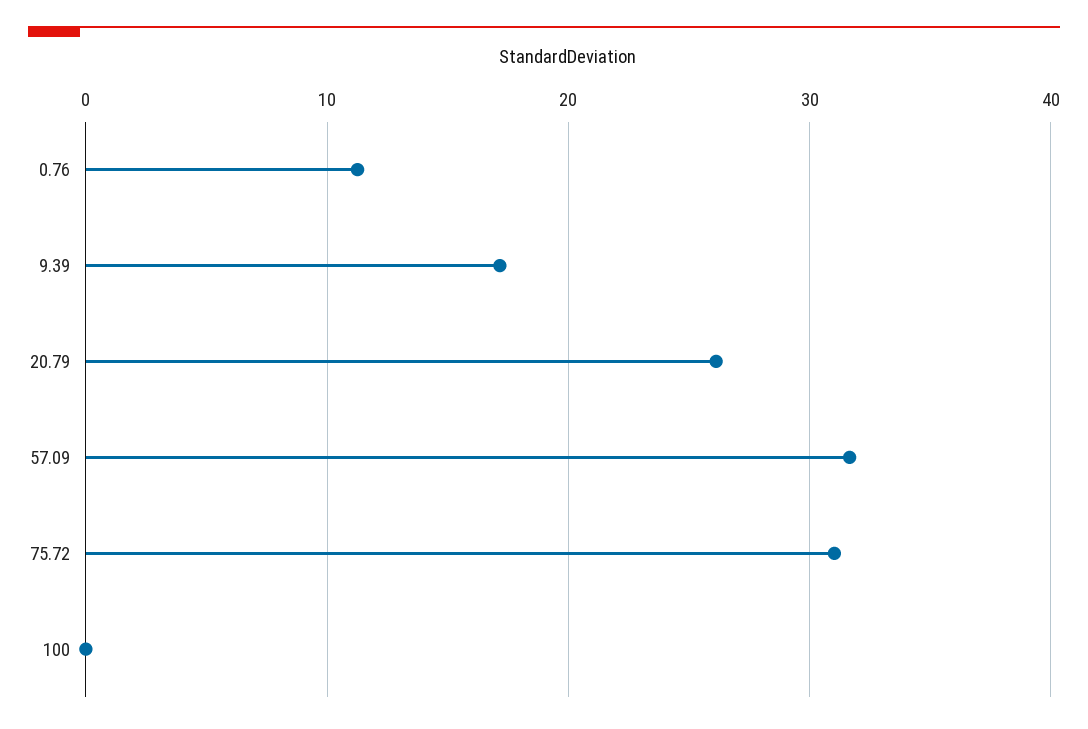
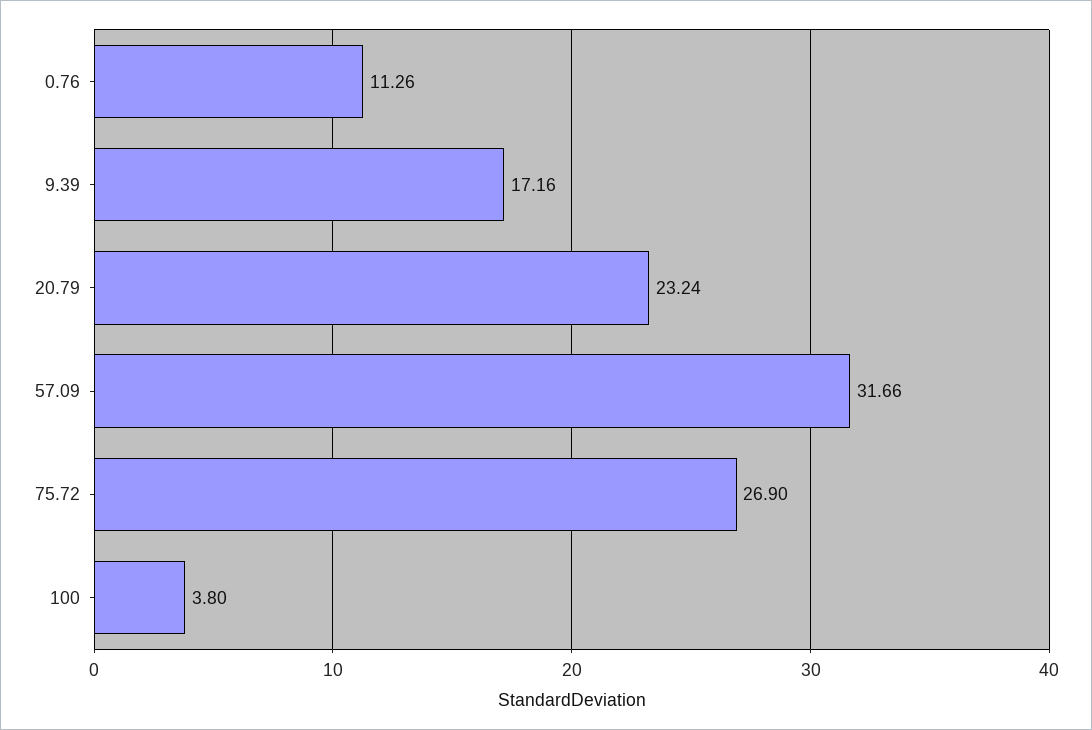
20.79: 26 -> 23.24
75.72: 31 -> 26.9
100: 0 -> 3.8

